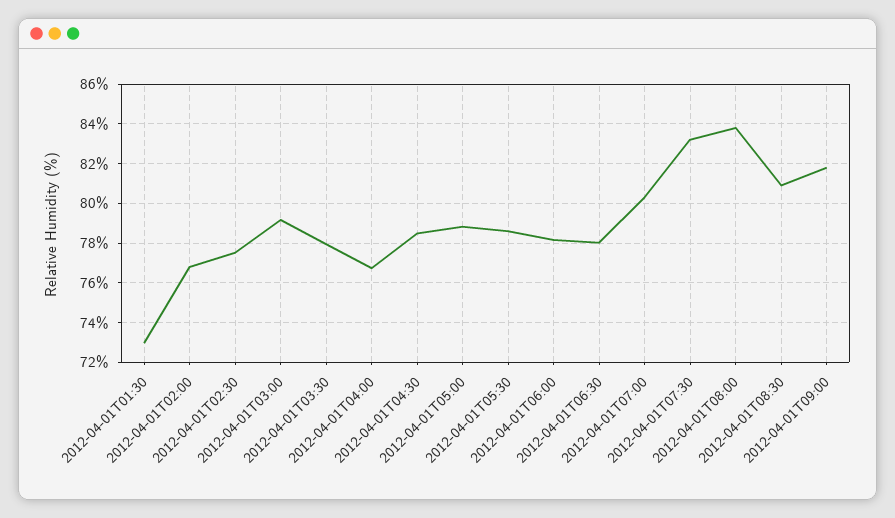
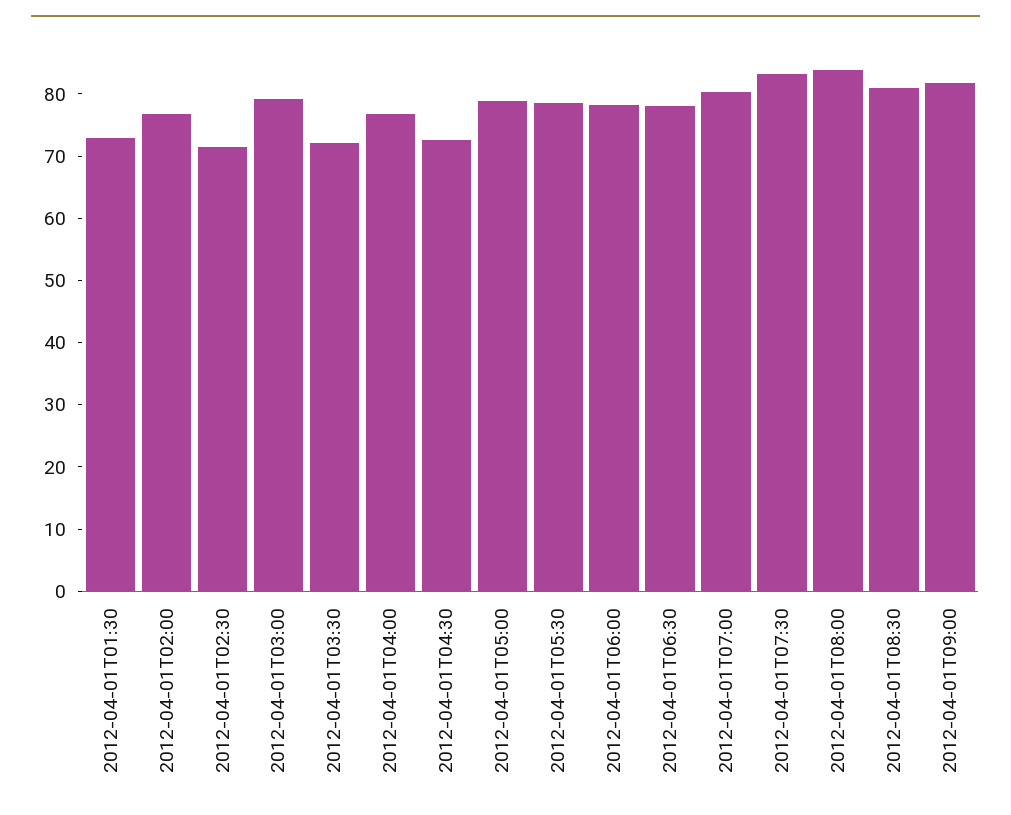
2012-04-01T02:30: 77.5 -> 72
2012-04-01T03:30: 78 -> 72
2012-04-01T04:30: 78.5 -> 72

